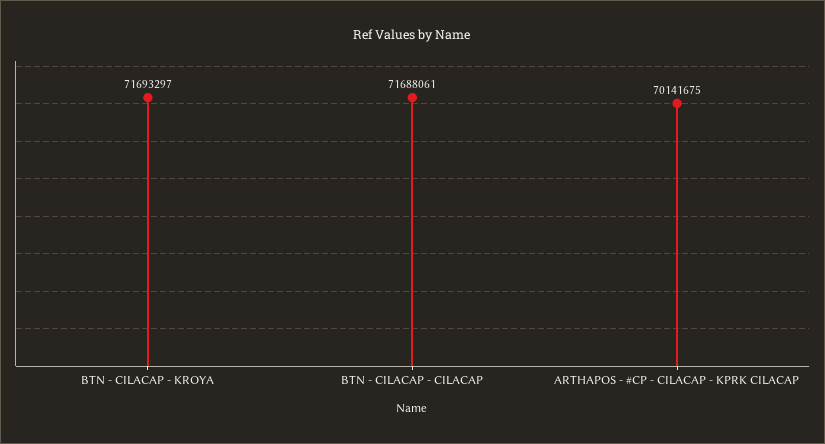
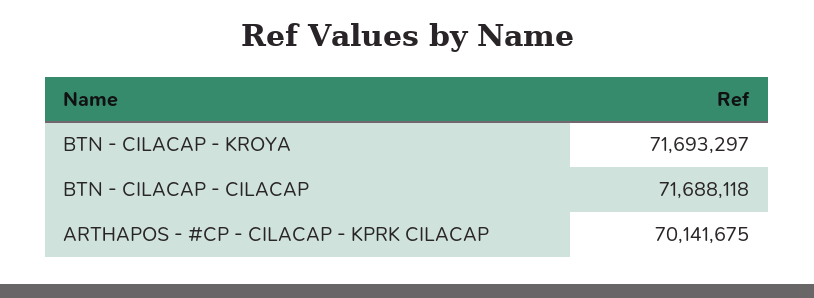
BTN - CILACAP - CILACAP: 71688061 -> 71688118

